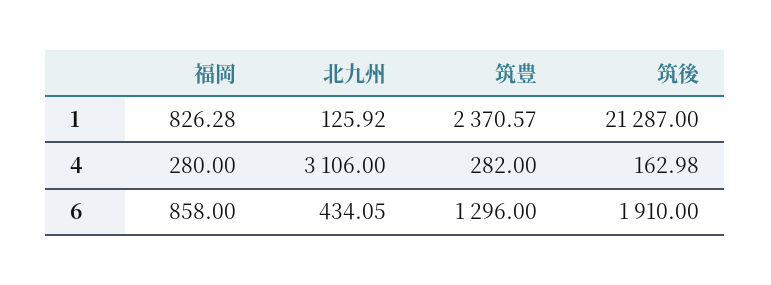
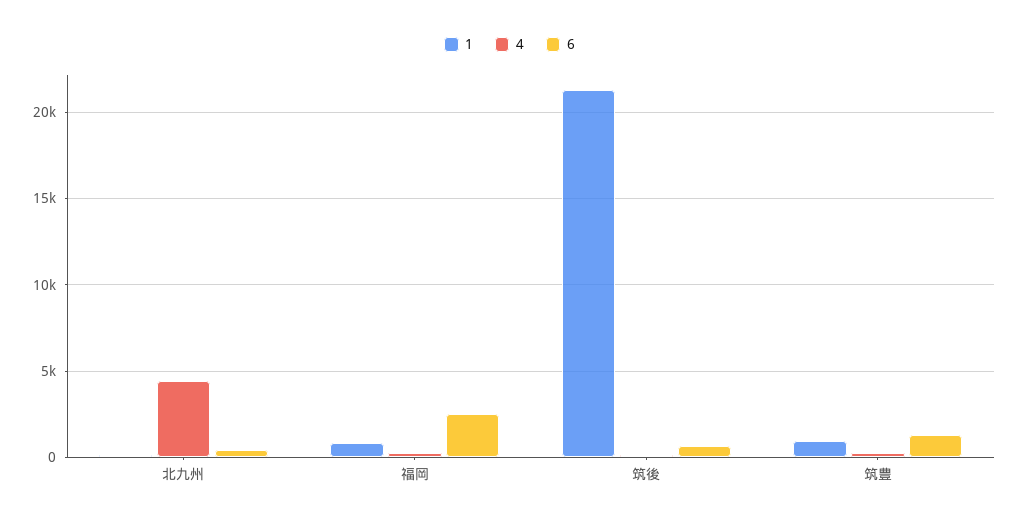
1, 筑豊: 2370.57 -> 1000
4, 北九州: 3106 -> 4500
6, 福岡: 858 -> 2500
6, 筑後: 1910 -> 500

